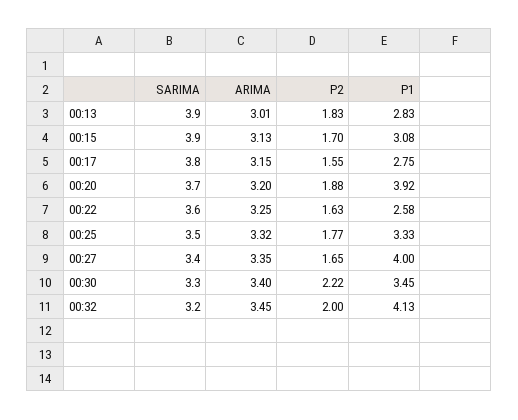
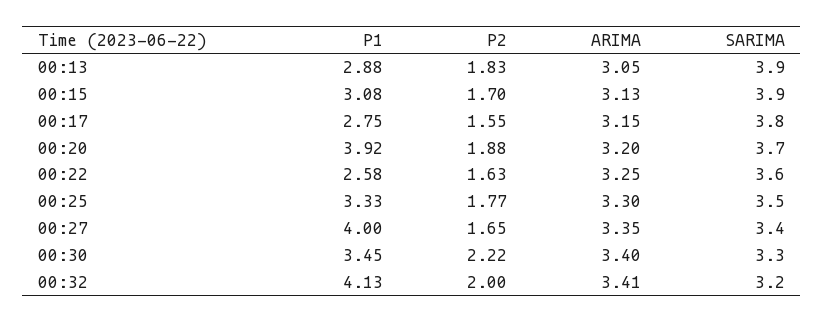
ARIMA, 00:13: 3.01 -> 3.05
P1, 00:13: 2.83 -> 2.88
ARIMA, 00:25: 3.32 -> 3.3
ARIMA, 00:32: 3.45 -> 3.41

